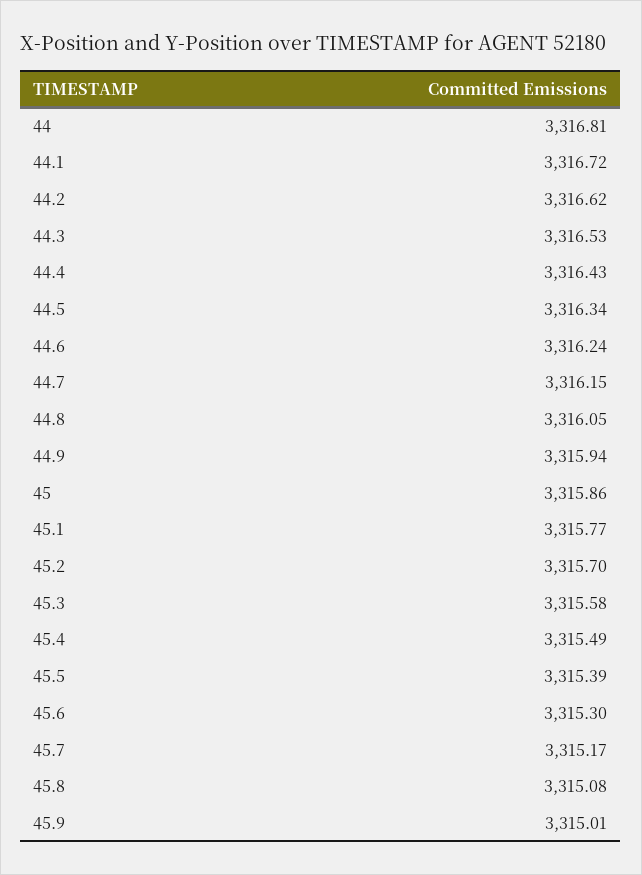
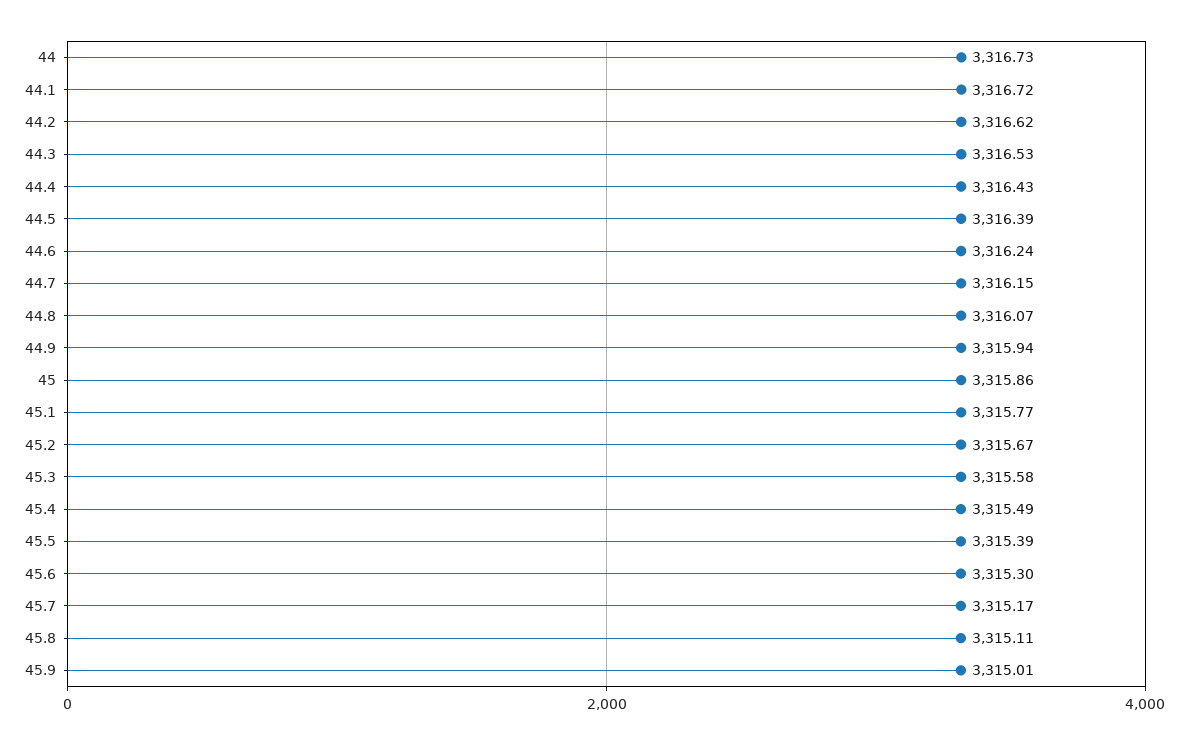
44: 3316.81 -> 3316.73
44.5: 3316.34 -> 3316.39
44.8: 3316.05 -> 3316.07
45.2: 3315.7 -> 3315.67
45.8: 3315.08 -> 3315.11

